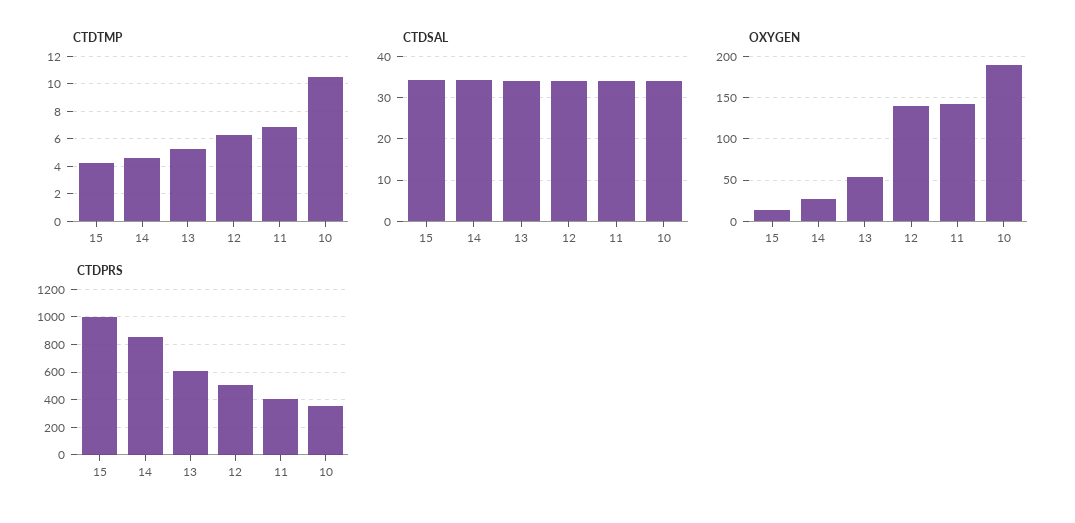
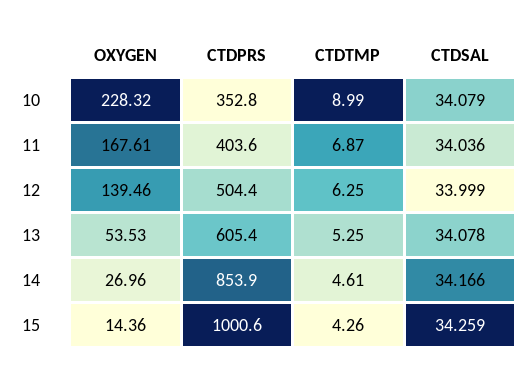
CTDTMP, 10: 10.5 -> 8.99
OXYGEN, 11: 140 -> 167.61
OXYGEN, 10: 190 -> 228.32

